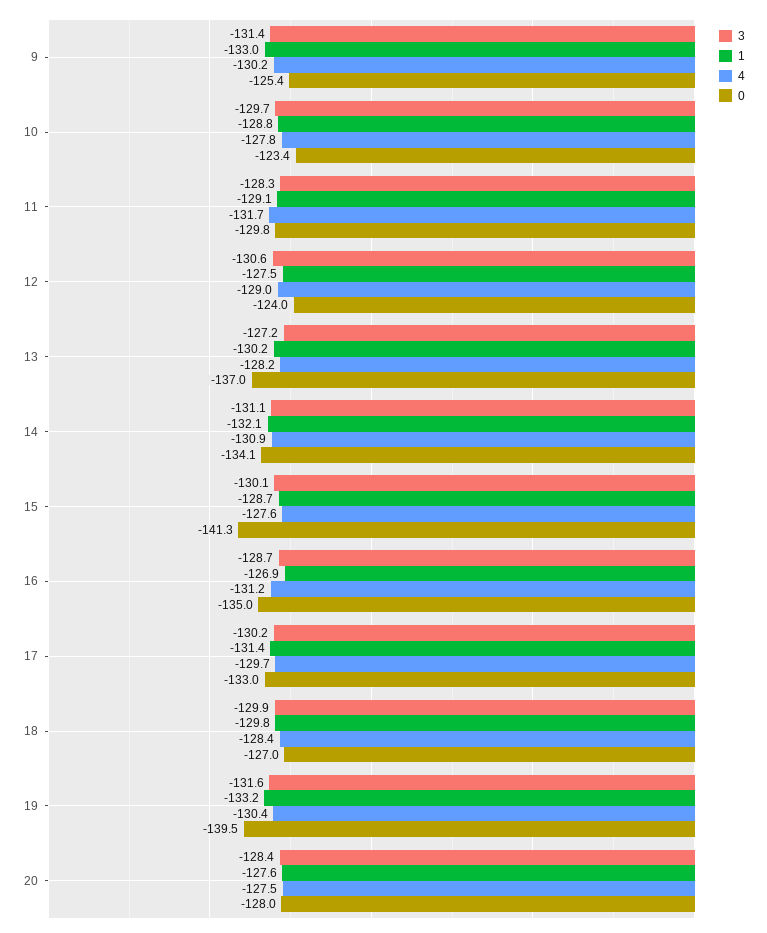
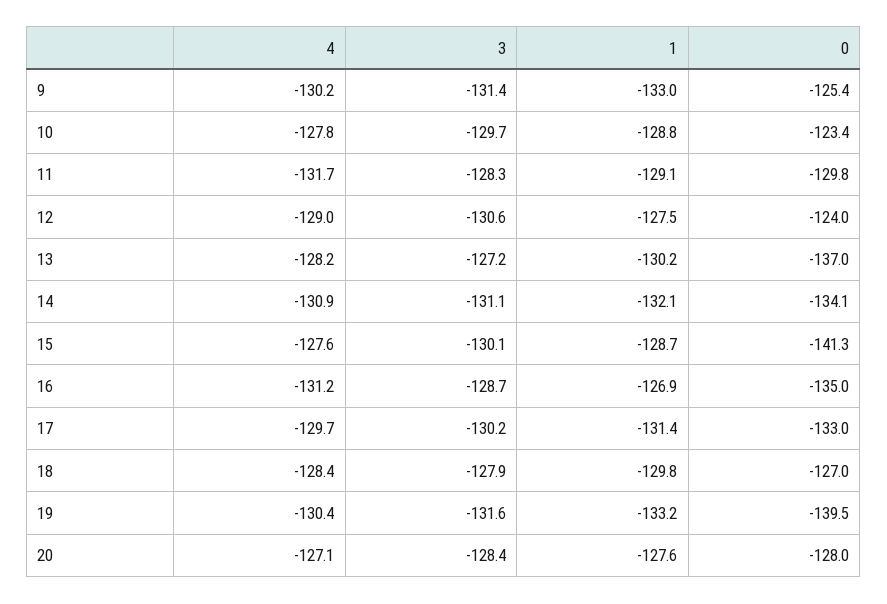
3, 18: -129.9 -> -127.9
4, 20: -127.5 -> -127.1

